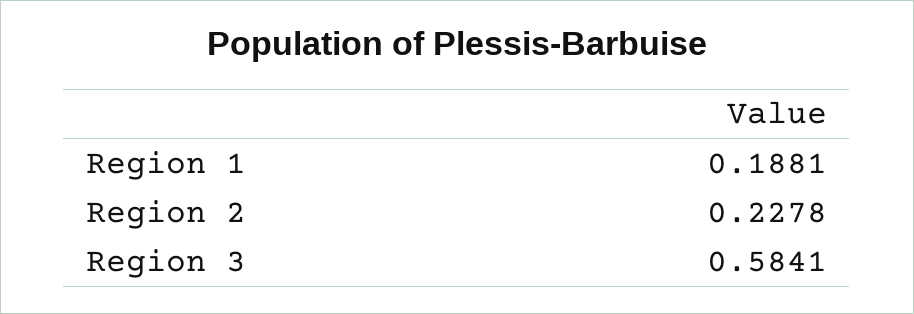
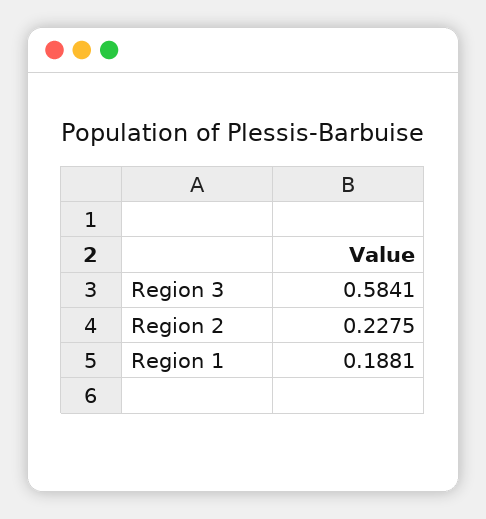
Region 2: 0.2278 -> 0.2275

